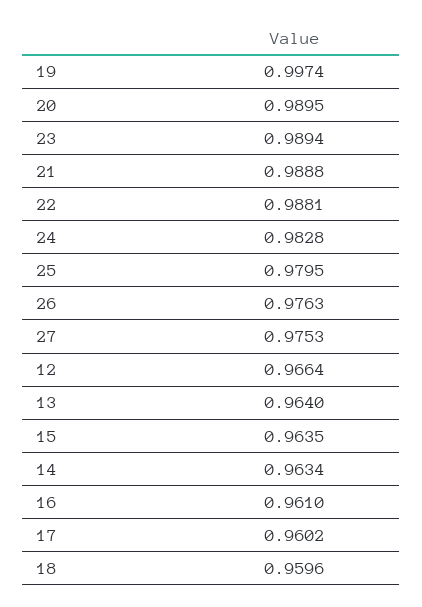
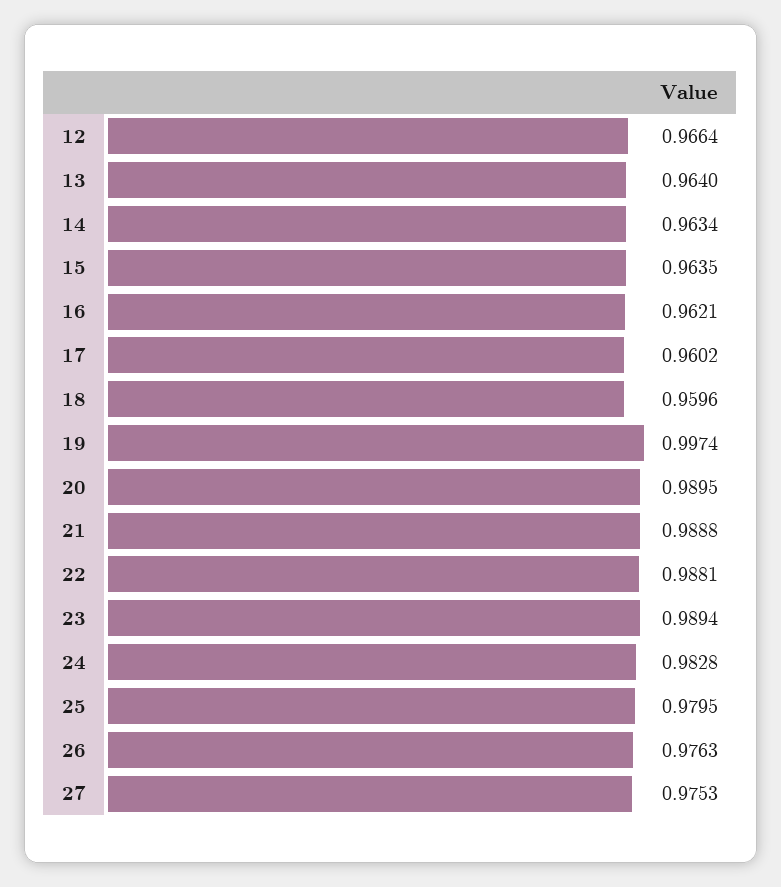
16: 0.961 -> 0.9621

